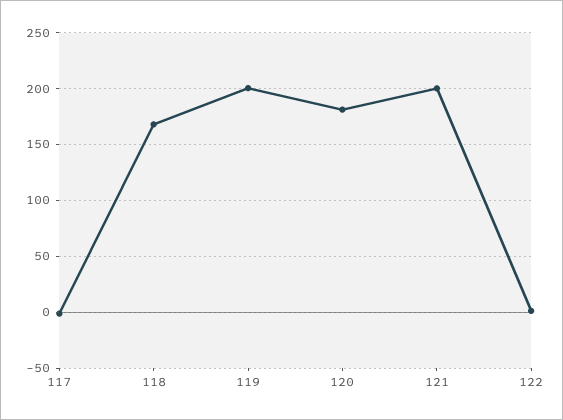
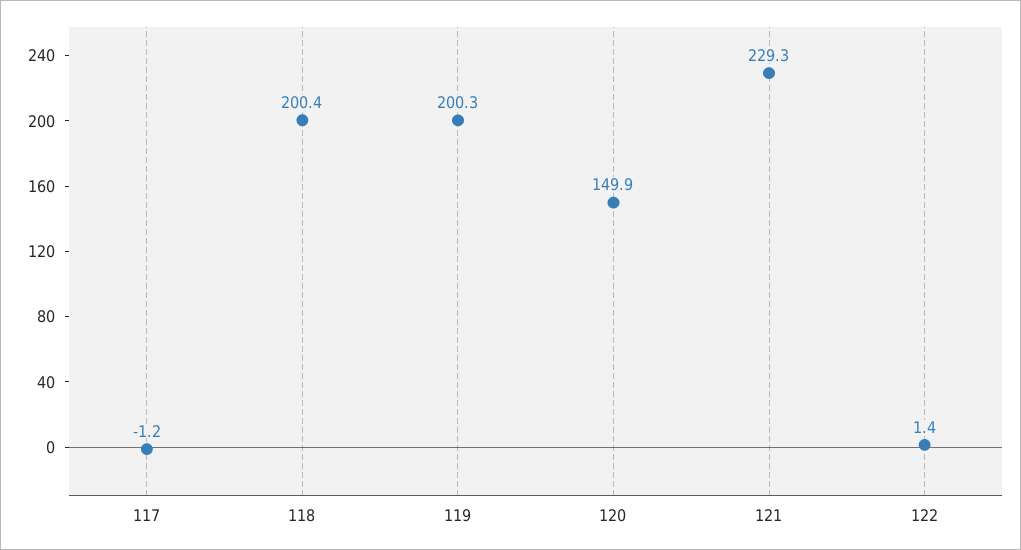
118: 170 -> 200.4
120: 180 -> 149.9
121: 200 -> 229.3

